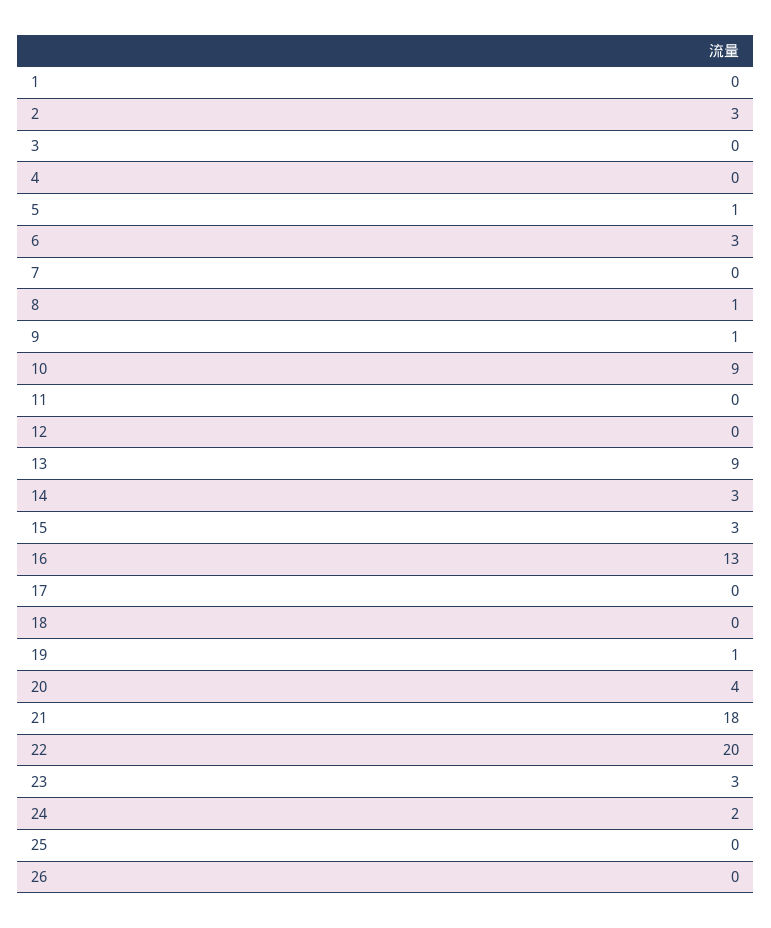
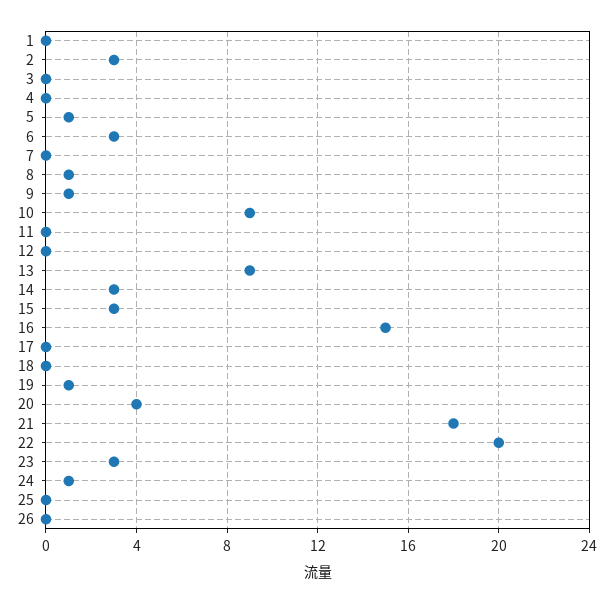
16: 13 -> 15
24: 2 -> 1

